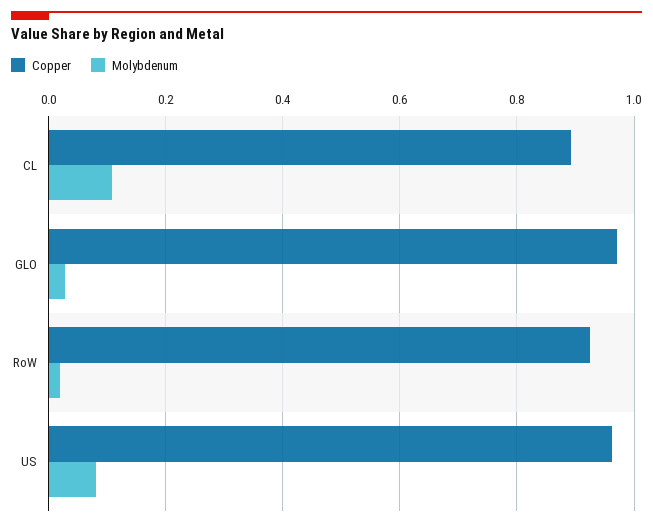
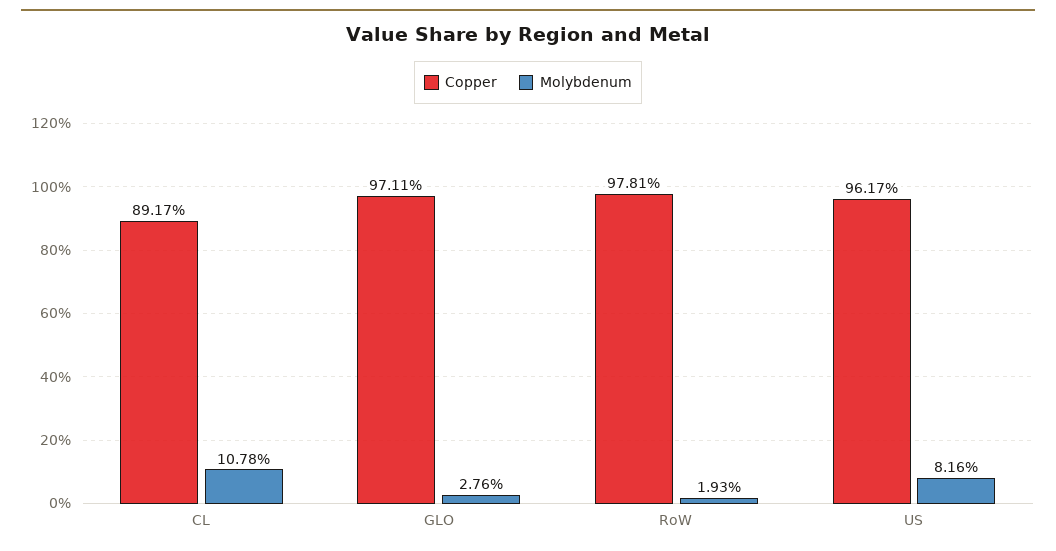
Copper, RoW: 0.92 -> 0.9781

